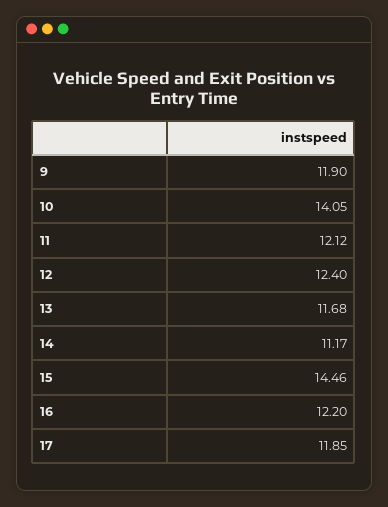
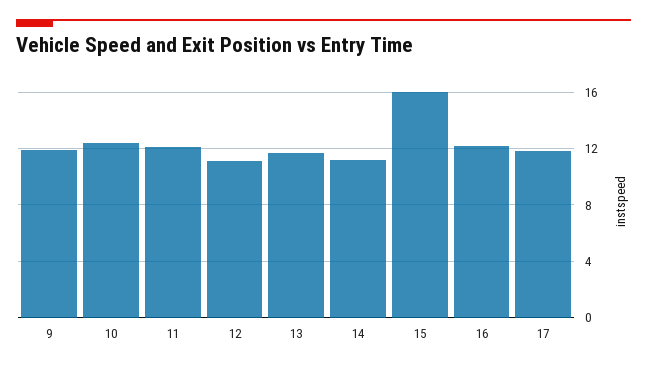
10: 14.05 -> 12.5
12: 12.4 -> 11
15: 14.46 -> 16

